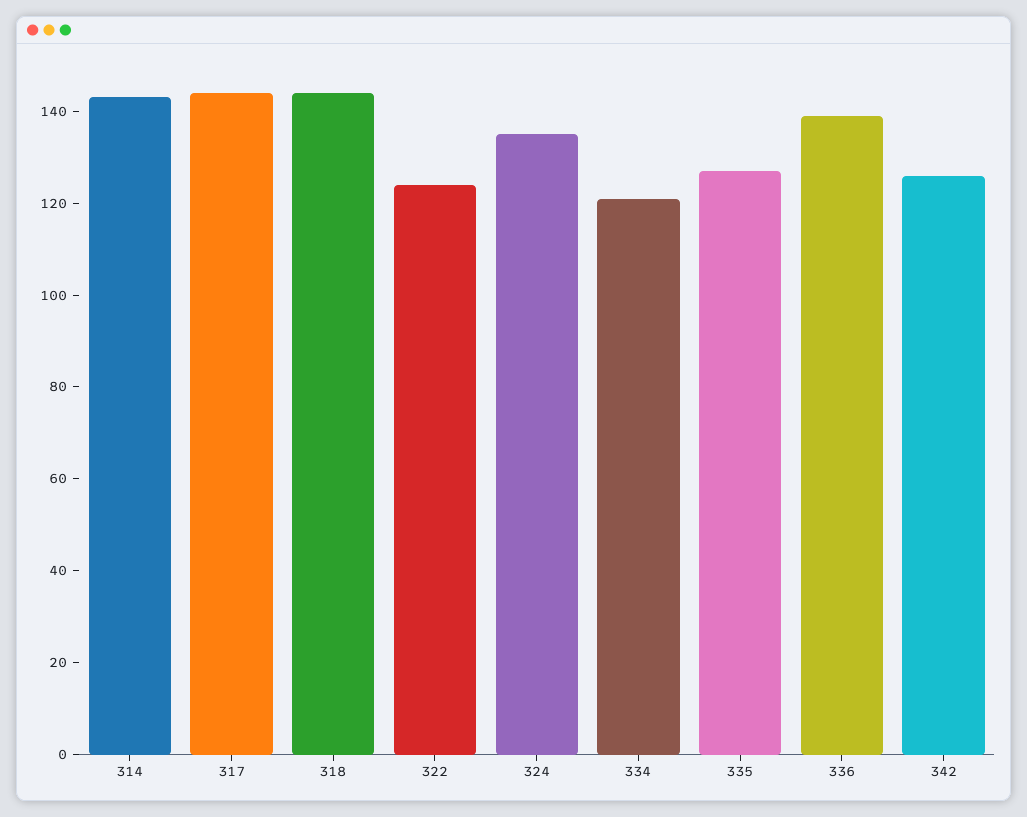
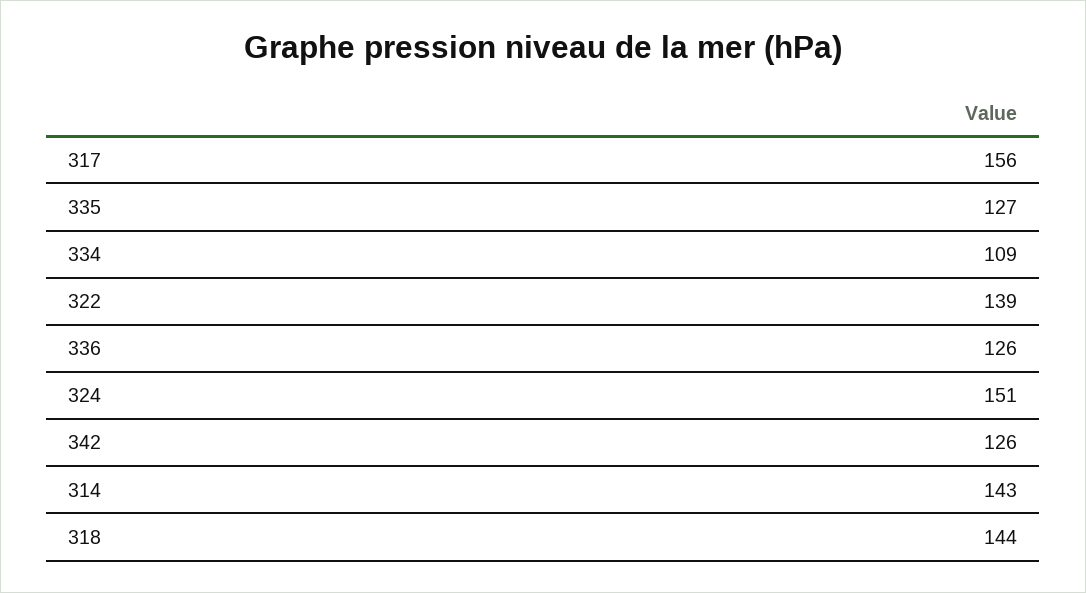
317: 145 -> 156
322: 125 -> 139
324: 135 -> 151
334: 120 -> 109
336: 140 -> 126

